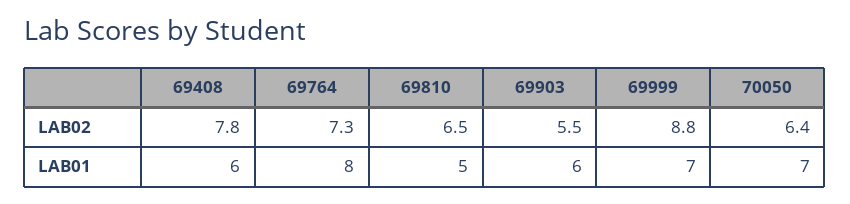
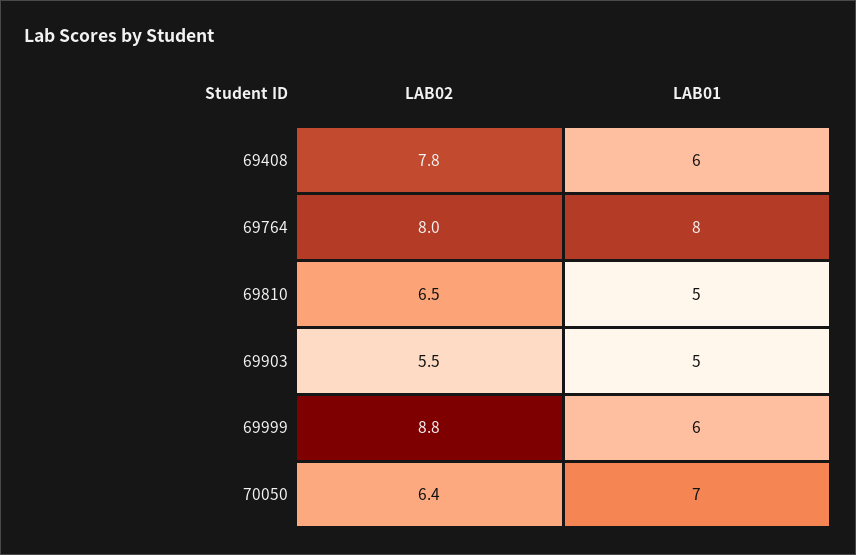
69764, LAB02: 7.3 -> 8
69903, LAB01: 6 -> 5
69999, LAB01: 7 -> 6

